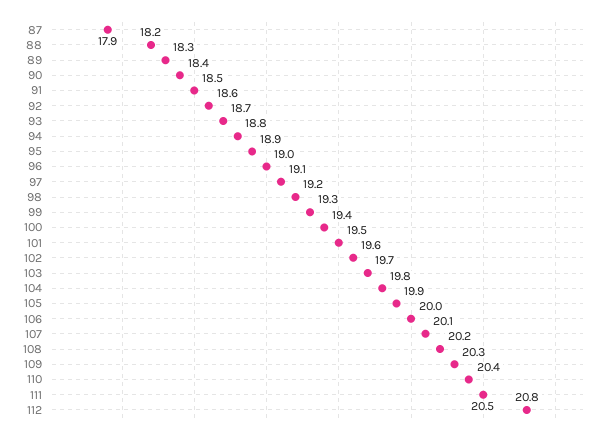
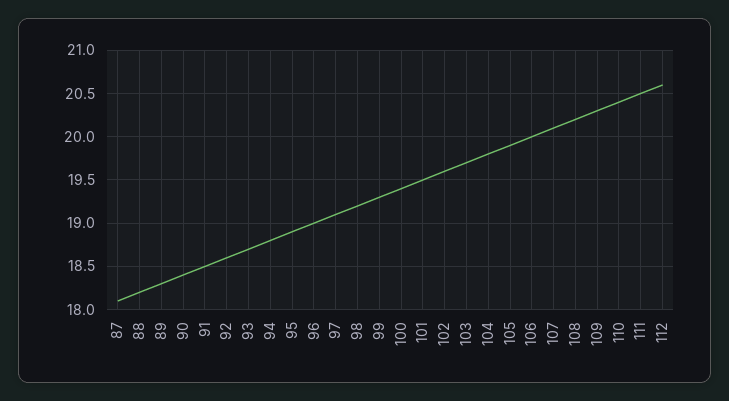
87: 17.9 -> 18.1
112: 20.8 -> 20.6

